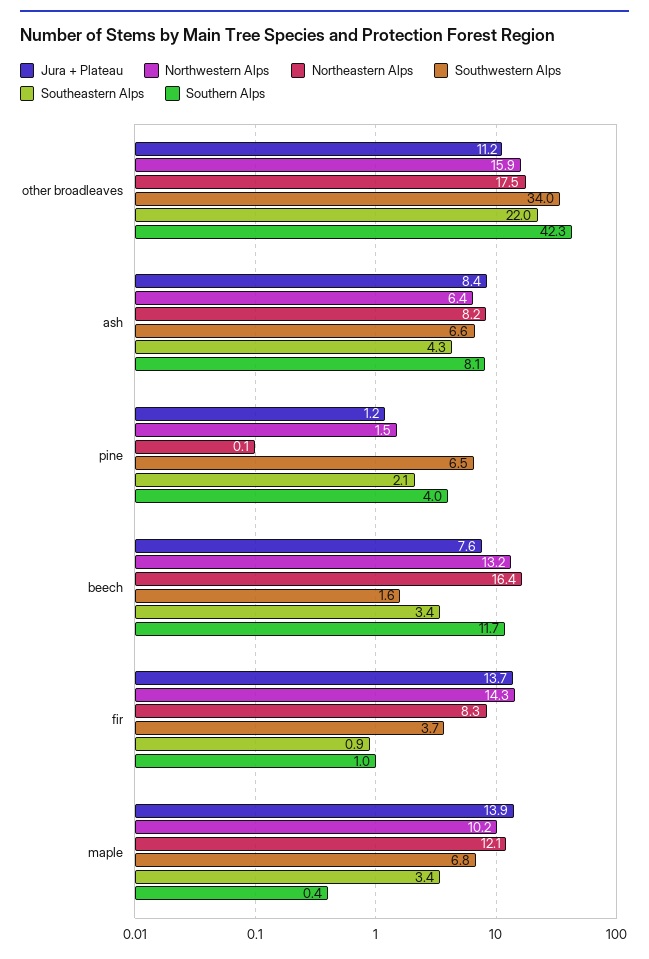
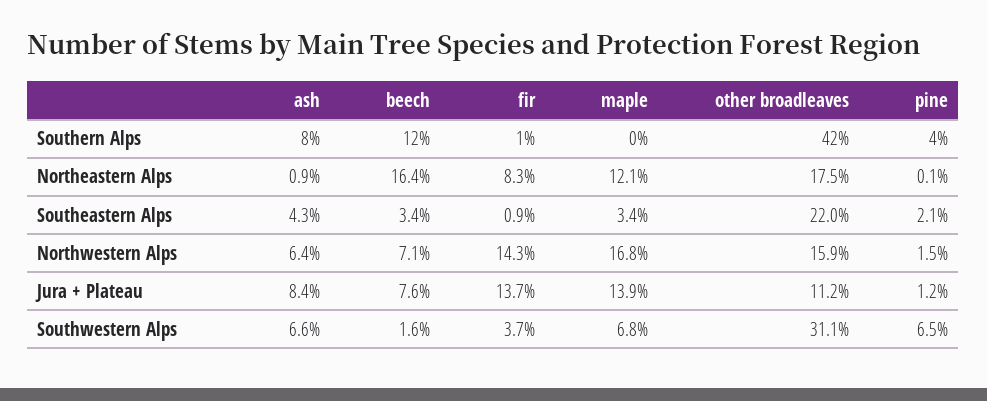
Southwestern Alps, other broadleaves: 34 -> 31.1
Northeastern Alps, ash: 8.2 -> 0.9
Northwestern Alps, beech: 13.2 -> 7.1
Northwestern Alps, maple: 10.2 -> 16.8

